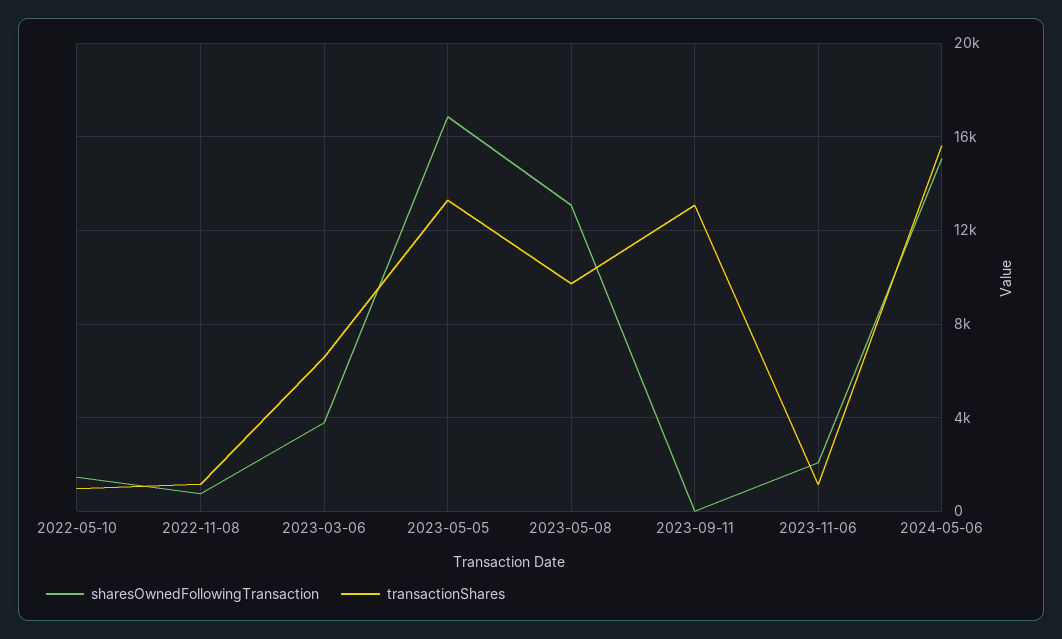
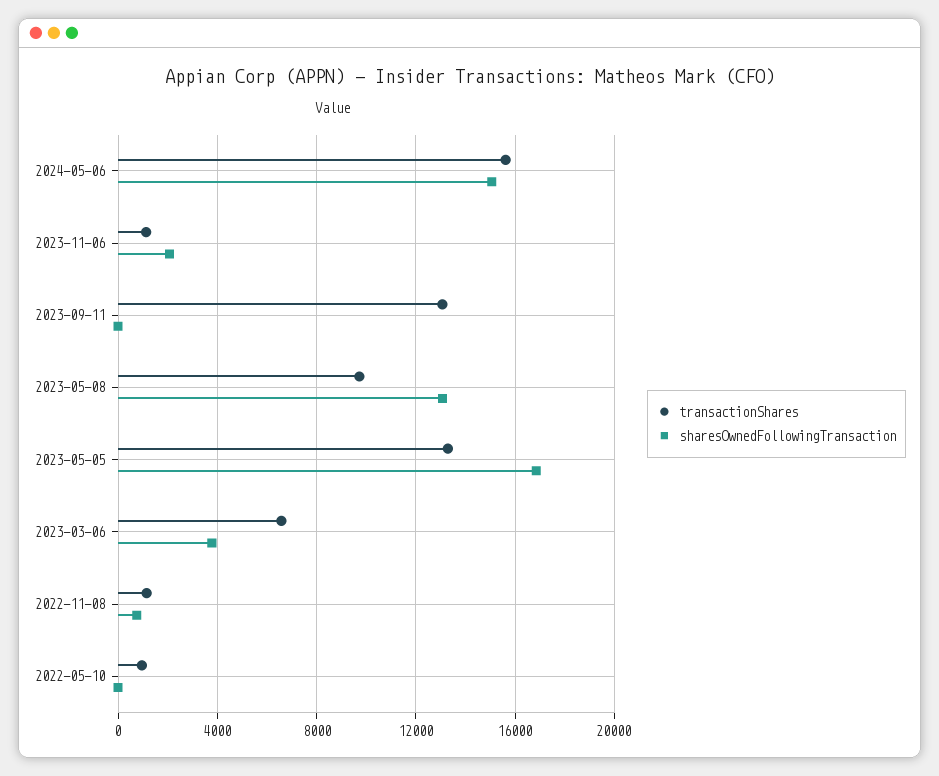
sharesOwnedFollowingTransaction, 2022-05-10: 1500 -> 0

